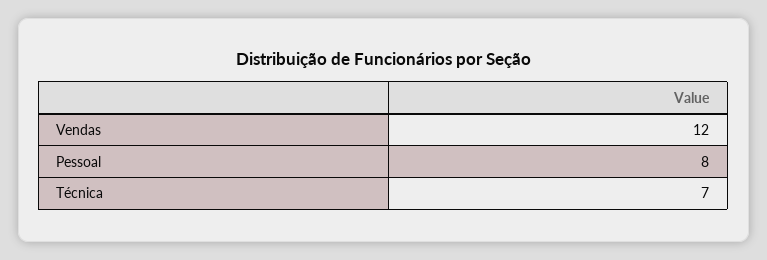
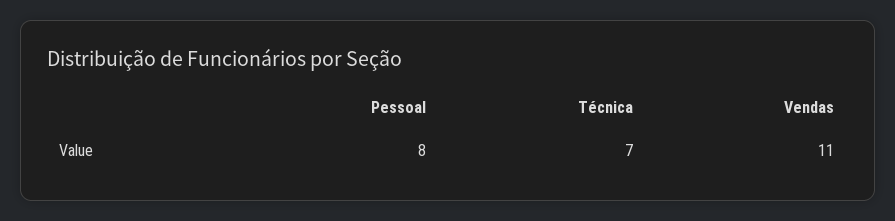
Vendas: 12 -> 11

